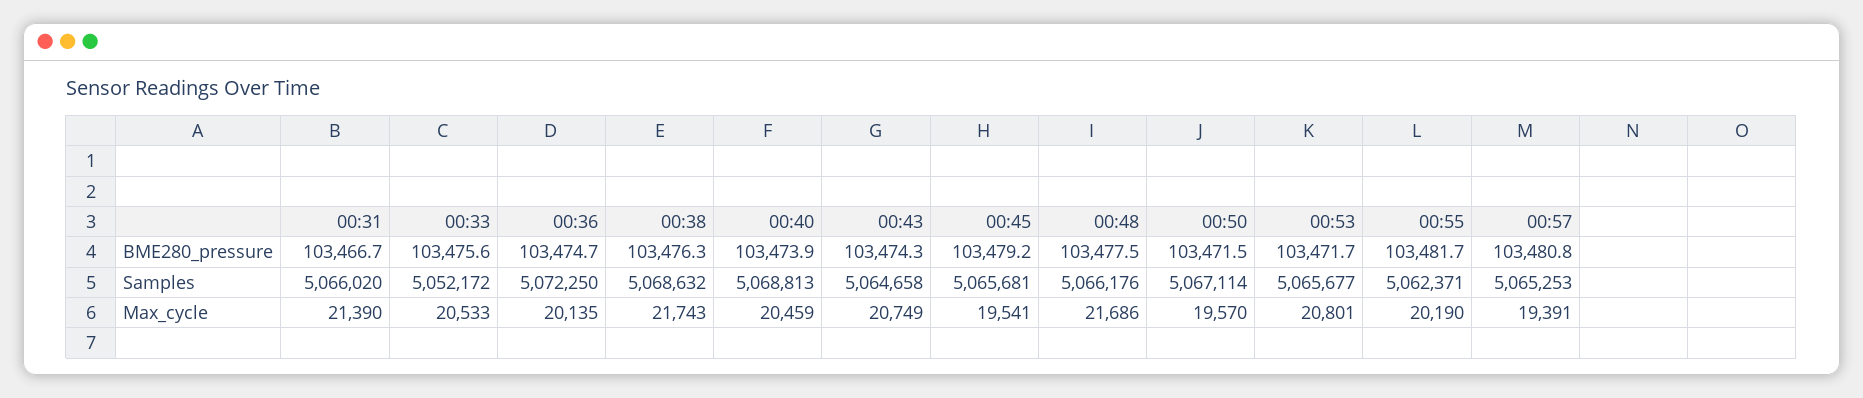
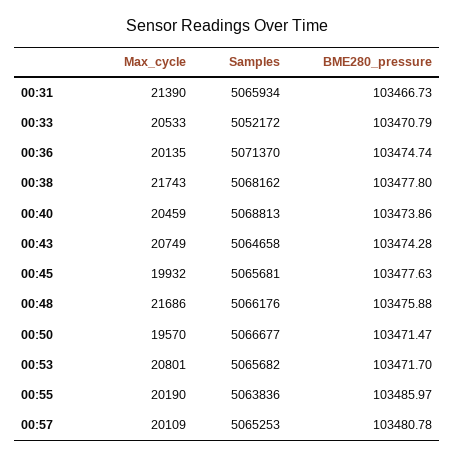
00:33, BME280_pressure: 103475.6 -> 103470.79
00:38, BME280_pressure: 103476.3 -> 103477.8
00:45, BME280_pressure: 103479.2 -> 103477.63
00:48, BME280_pressure: 103477.5 -> 103475.88
00:55, BME280_pressure: 103481.7 -> 103485.97
00:31, Samples: 5066020 -> 5065934
00:36, Samples: 5072250 -> 5071370
00:38, Samples: 5068632 -> 5068162
00:50, Samples: 5067114 -> 5066677
00:53, Samples: 5065677 -> 5065682
00:55, Samples: 5062371 -> 5063836
00:45, Max_cycle: 19541 -> 19932
00:57, Max_cycle: 19391 -> 20109

